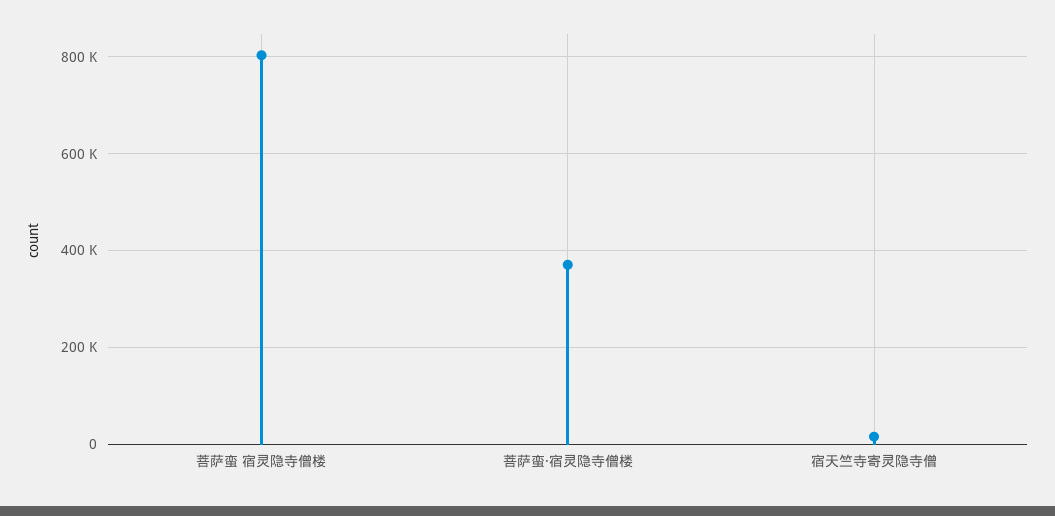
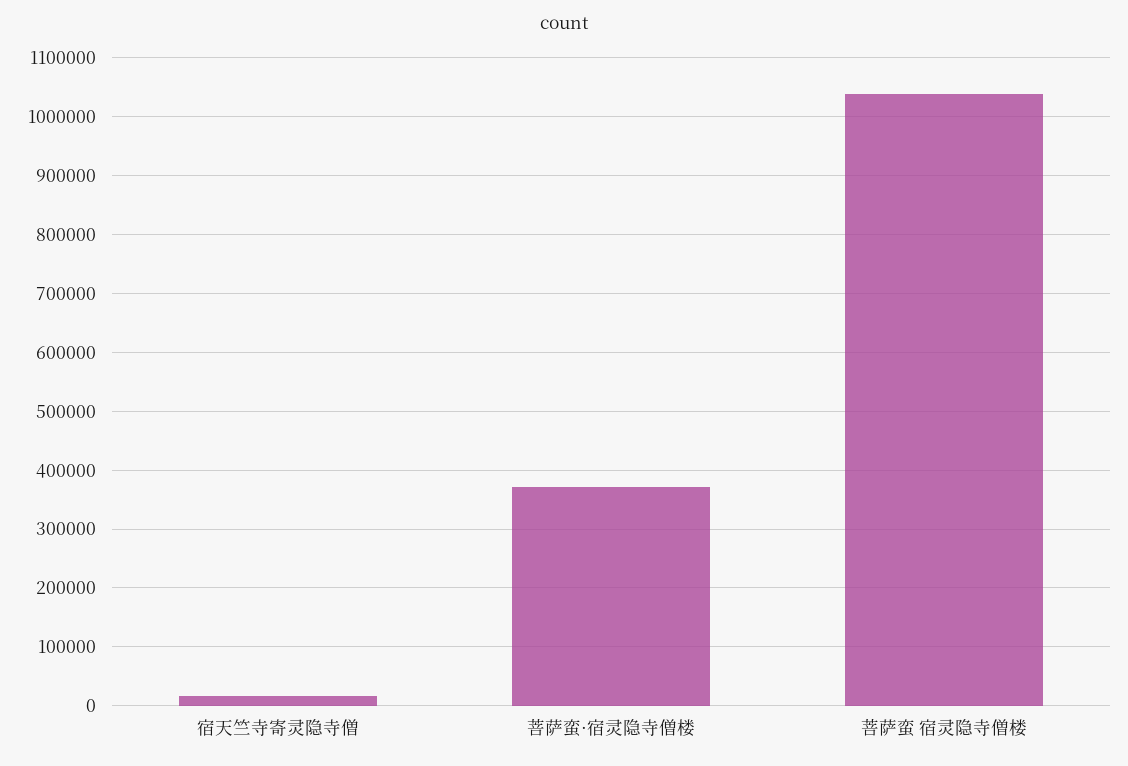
菩萨蛮 宿灵隐寺僧楼: 800000 -> 1040000

